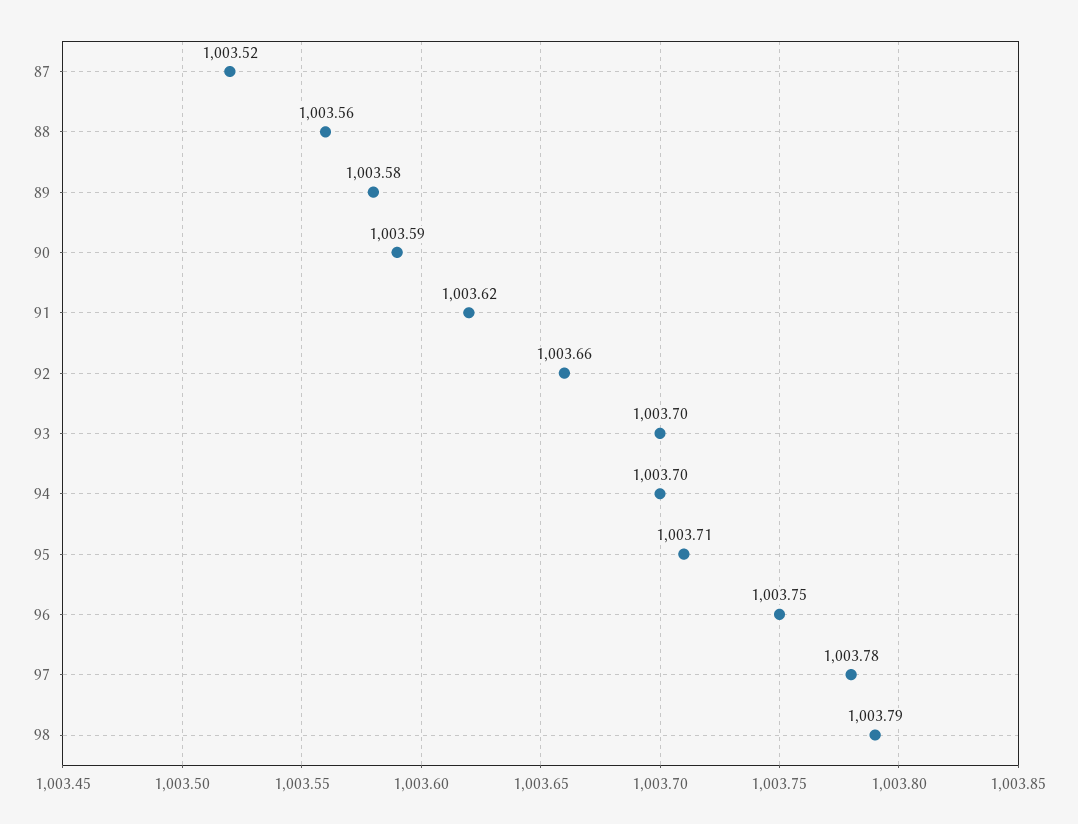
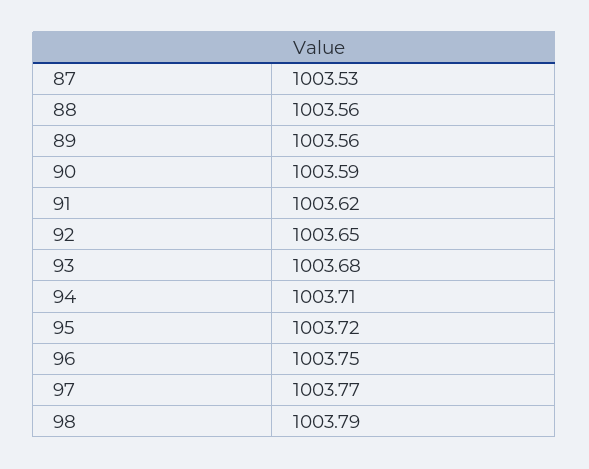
87: 1003.52 -> 1003.53
89: 1003.58 -> 1003.56
92: 1003.66 -> 1003.65
93: 1003.7 -> 1003.68
94: 1003.7 -> 1003.71
95: 1003.71 -> 1003.72
97: 1003.78 -> 1003.77

